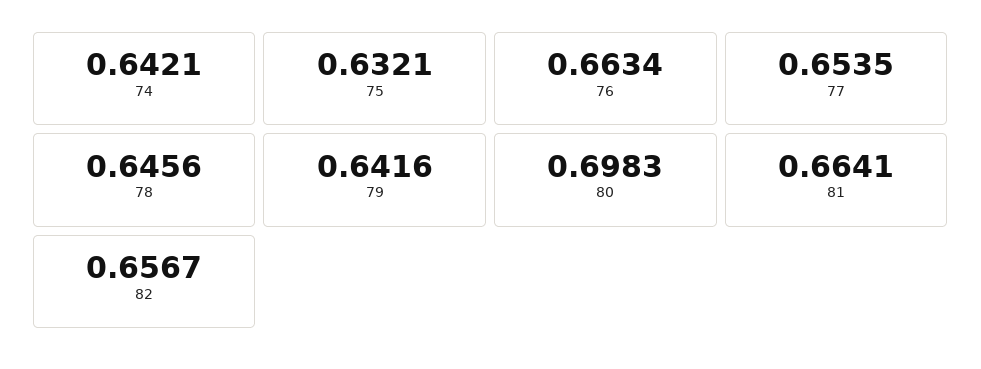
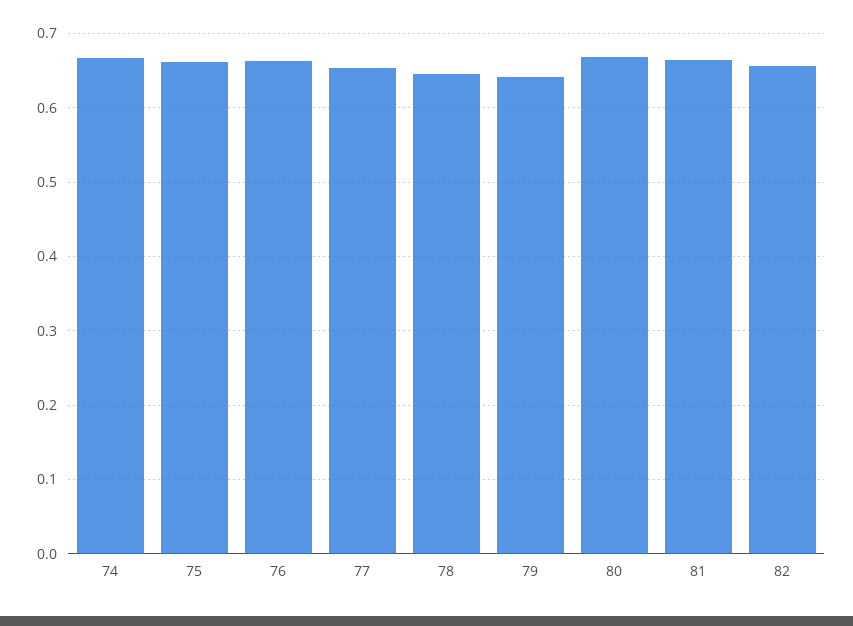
74: 0.6421 -> 0.67
75: 0.6321 -> 0.66
80: 0.6983 -> 0.67

